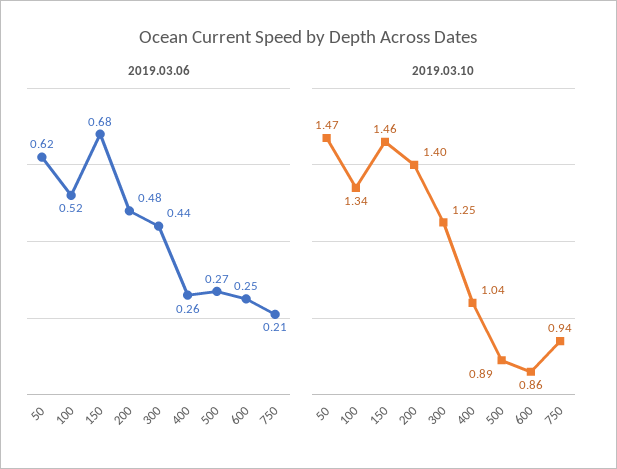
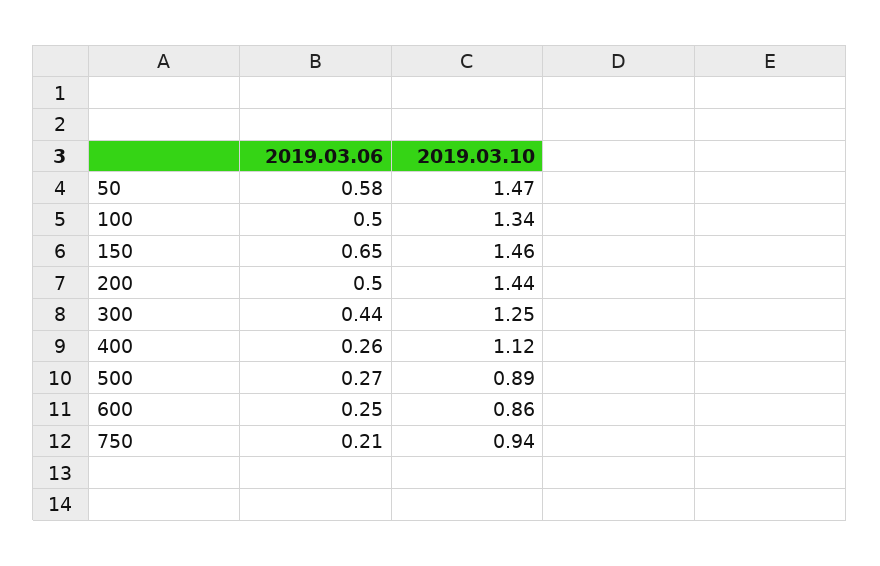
2019.03.06, 50: 0.62 -> 0.58
2019.03.06, 100: 0.52 -> 0.5
2019.03.06, 150: 0.68 -> 0.65
2019.03.06, 200: 0.48 -> 0.5
2019.03.10, 200: 1.4 -> 1.44
2019.03.10, 400: 1.04 -> 1.12

